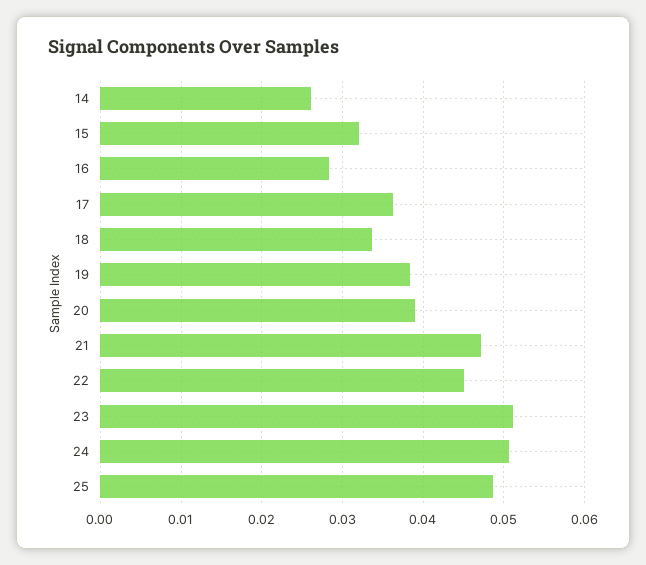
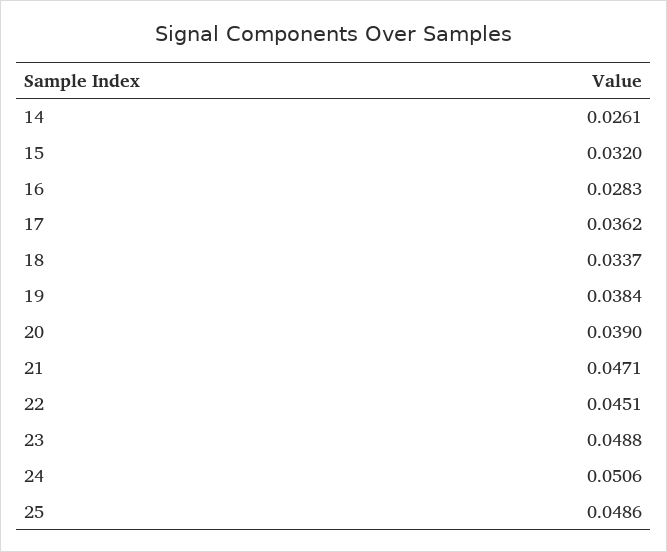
23: 0.051 -> 0.0488

